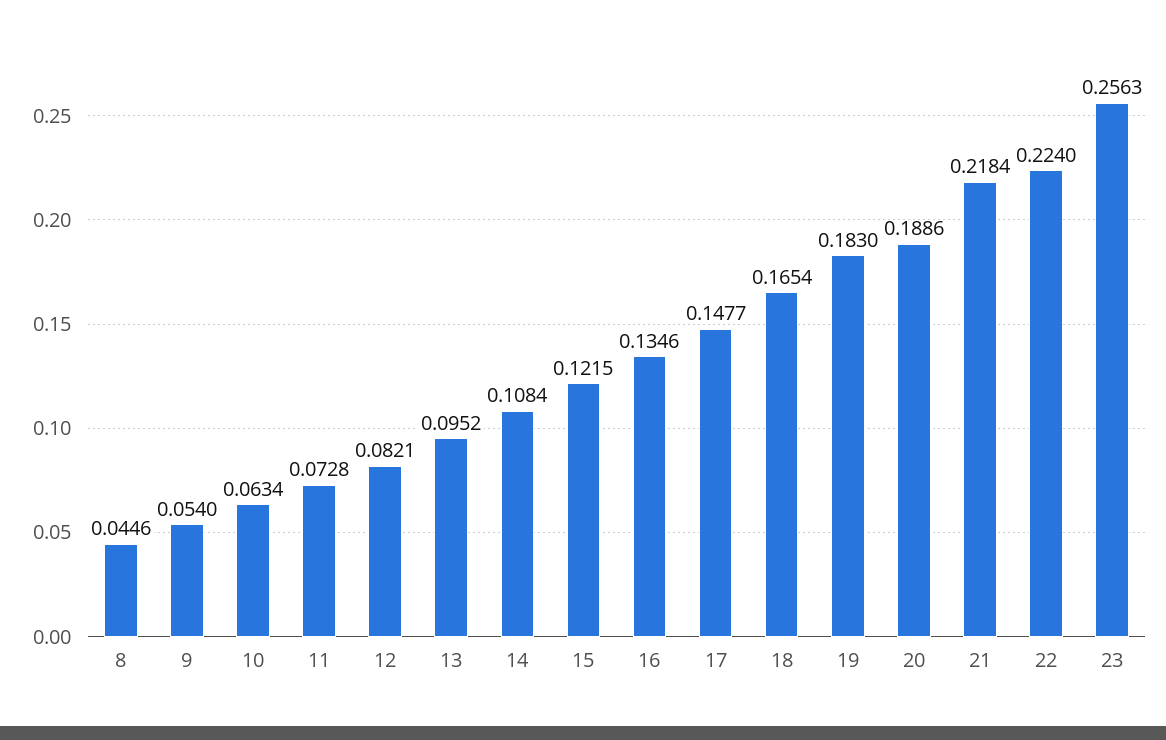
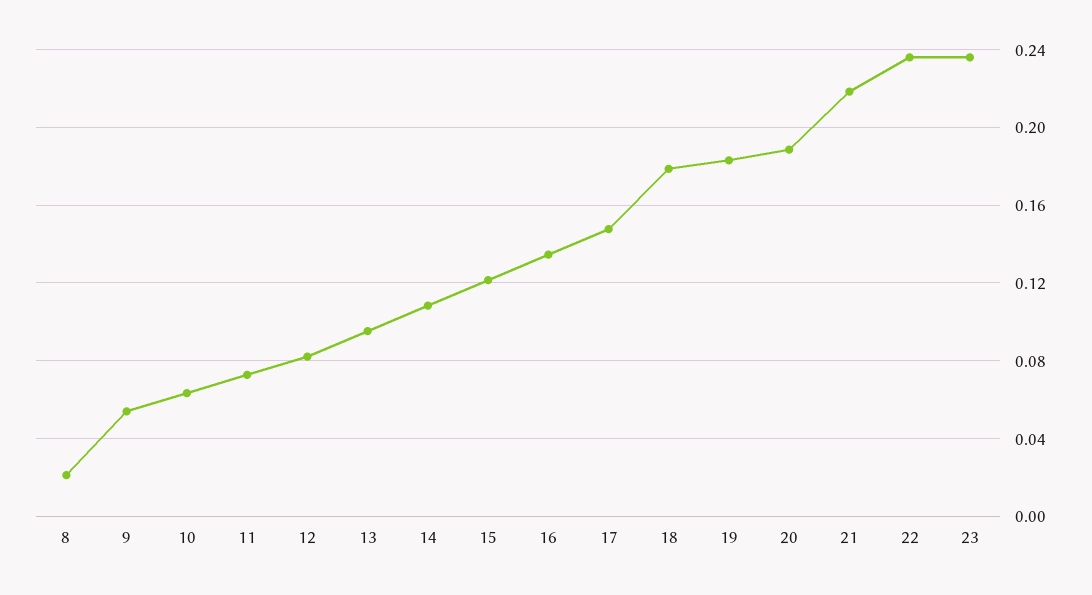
8: 0.0446 -> 0.02
18: 0.1654 -> 0.18
22: 0.224 -> 0.235
23: 0.2563 -> 0.235

